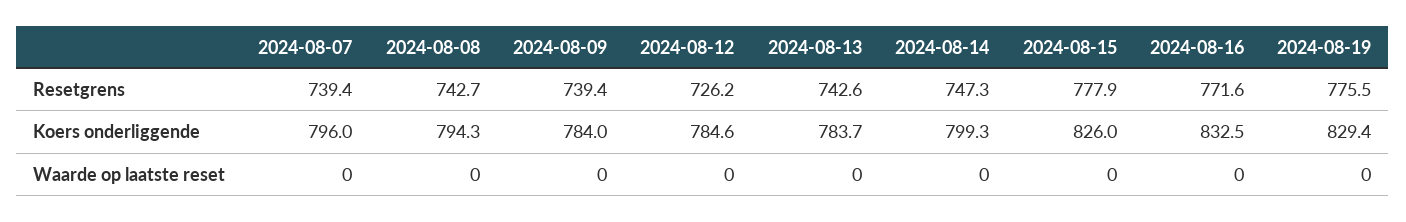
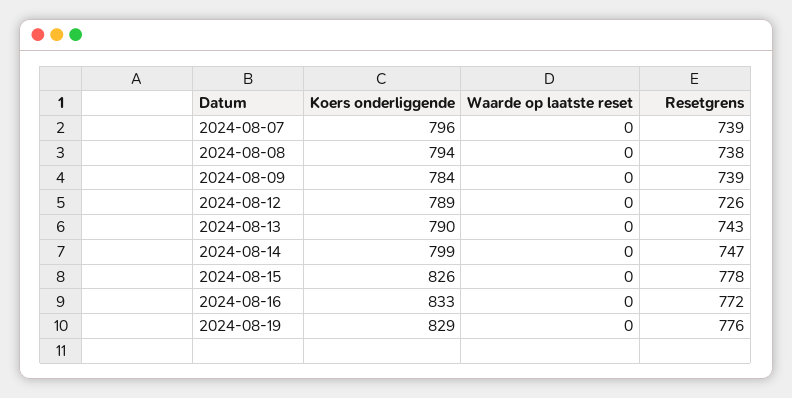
2024-08-08, Resetgrens: 742.7 -> 738
2024-08-12, Koers onderliggende: 784.6 -> 789
2024-08-13, Koers onderliggende: 783.7 -> 790

